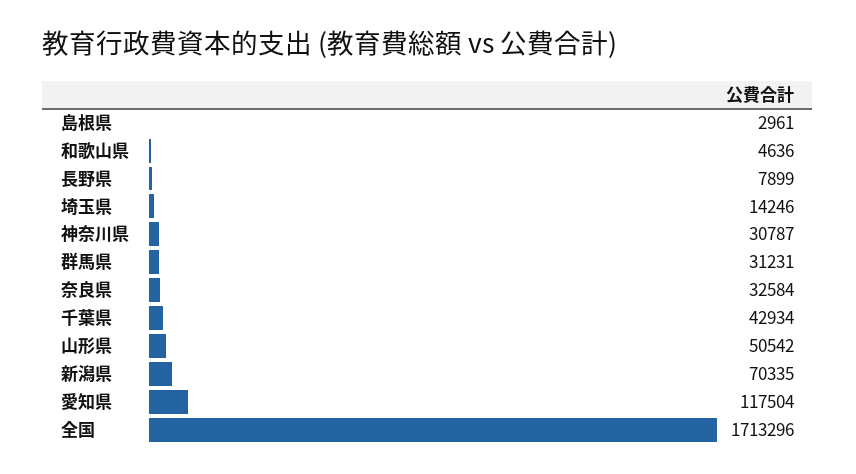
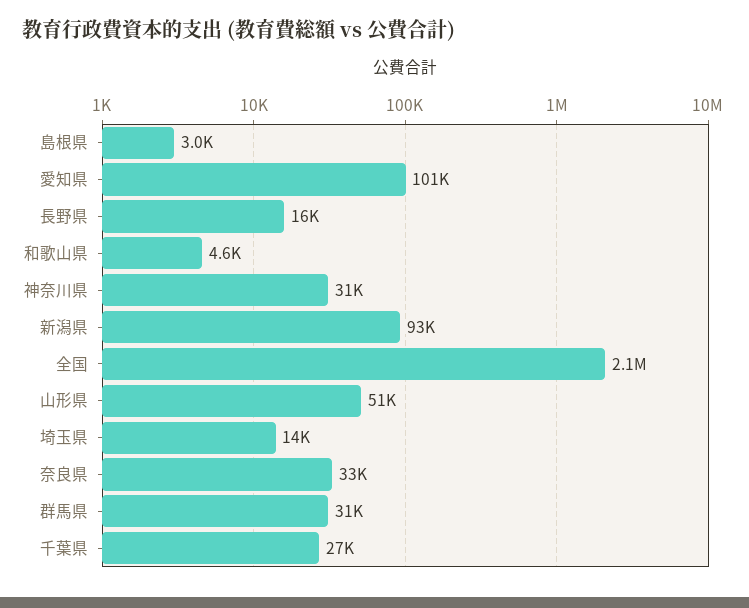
長野県: 7899 -> 16000
千葉県: 42934 -> 27000
新潟県: 70335 -> 93000
愛知県: 117504 -> 101000
全国: 1713296 -> 2100000

